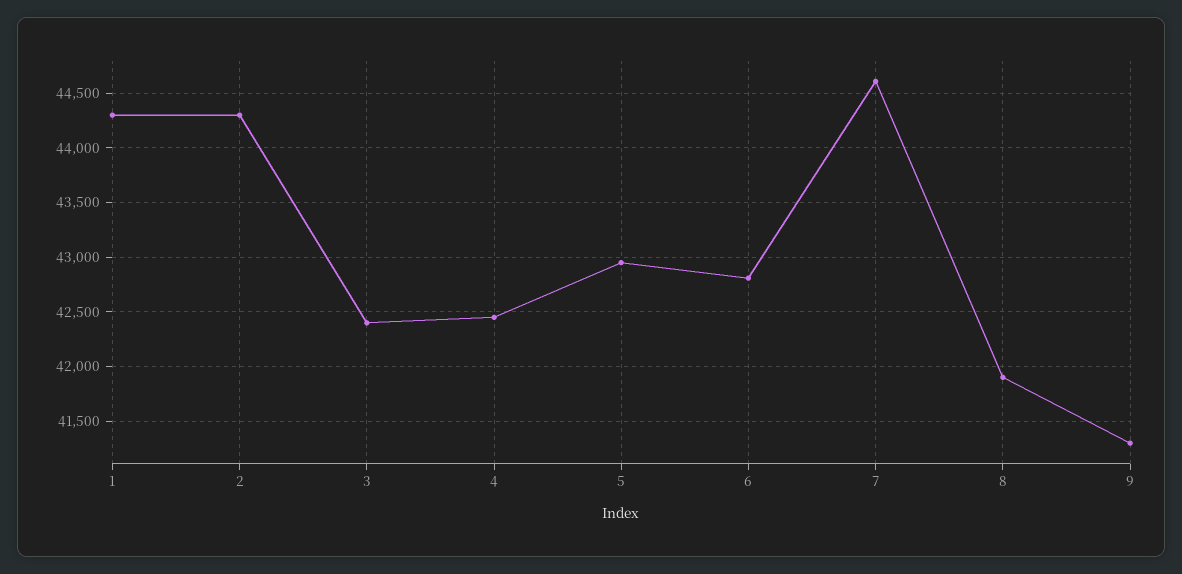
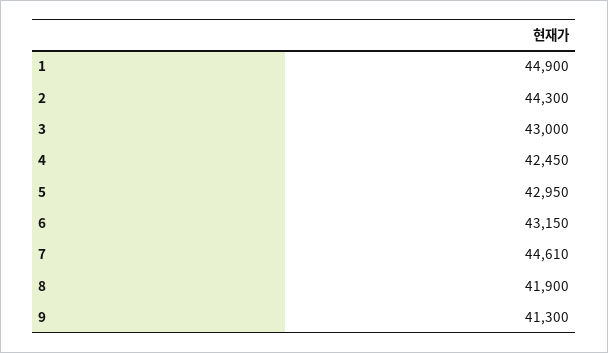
1: 44300 -> 44900
3: 42400 -> 43000
6: 42800 -> 43150

